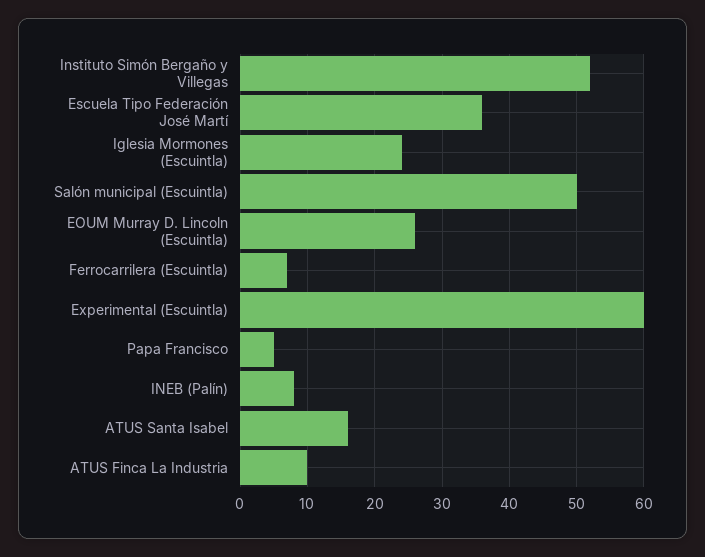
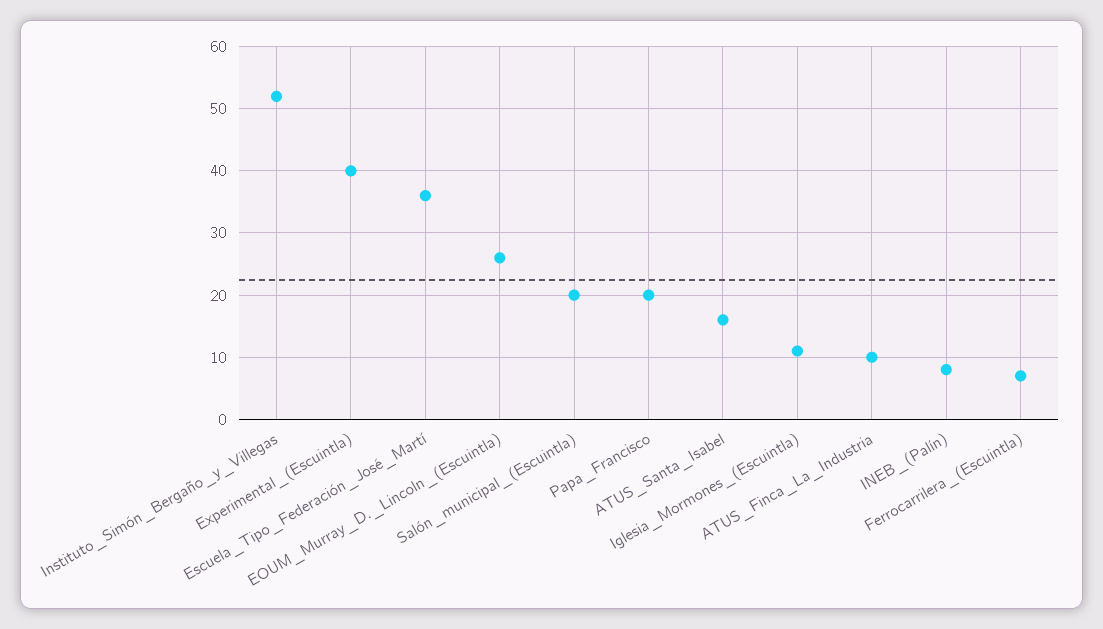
Iglesia Mormones (Escuintla): 24 -> 11
Salón municipal (Escuintla): 50 -> 20
Experimental (Escuintla): 60 -> 40
Papa Francisco: 5 -> 20

